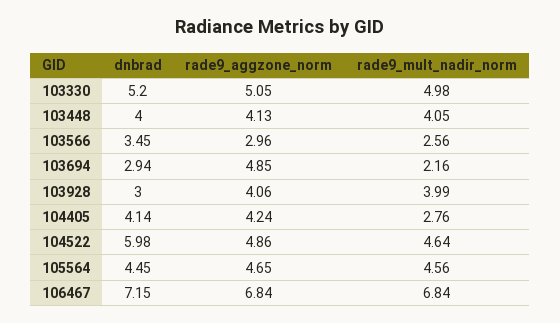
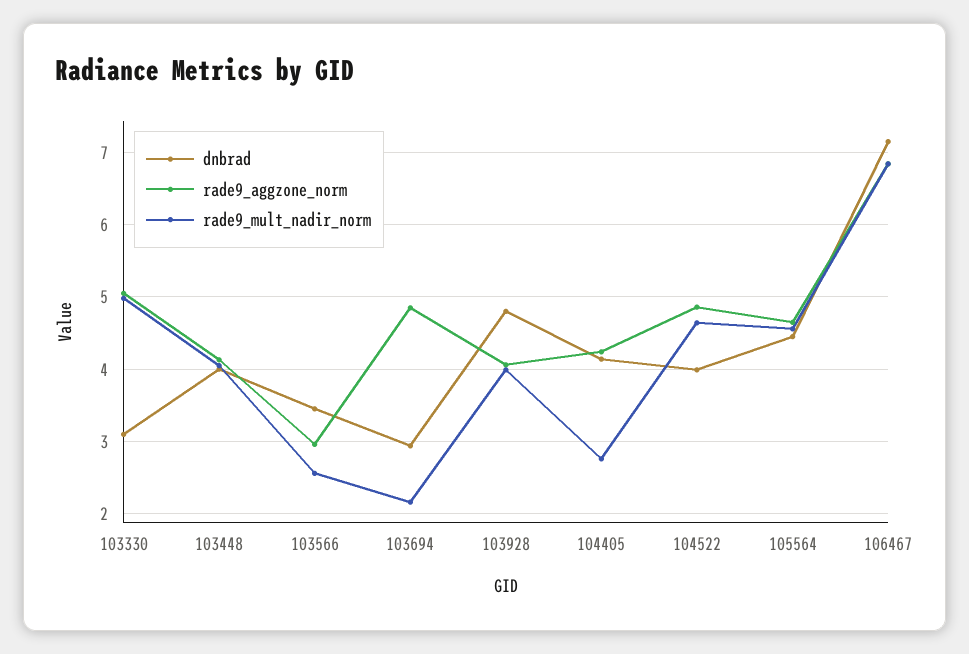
dnbrad, 103330: 5.2 -> 3.1
dnbrad, 103928: 3 -> 4.8
dnbrad, 104522: 5.98 -> 4

